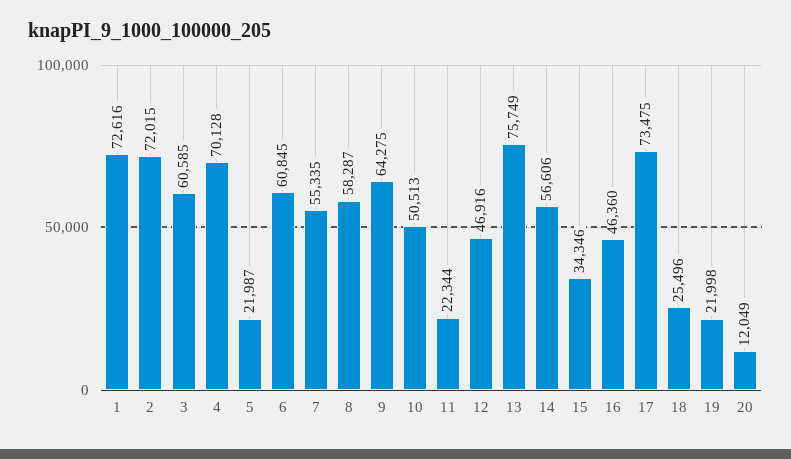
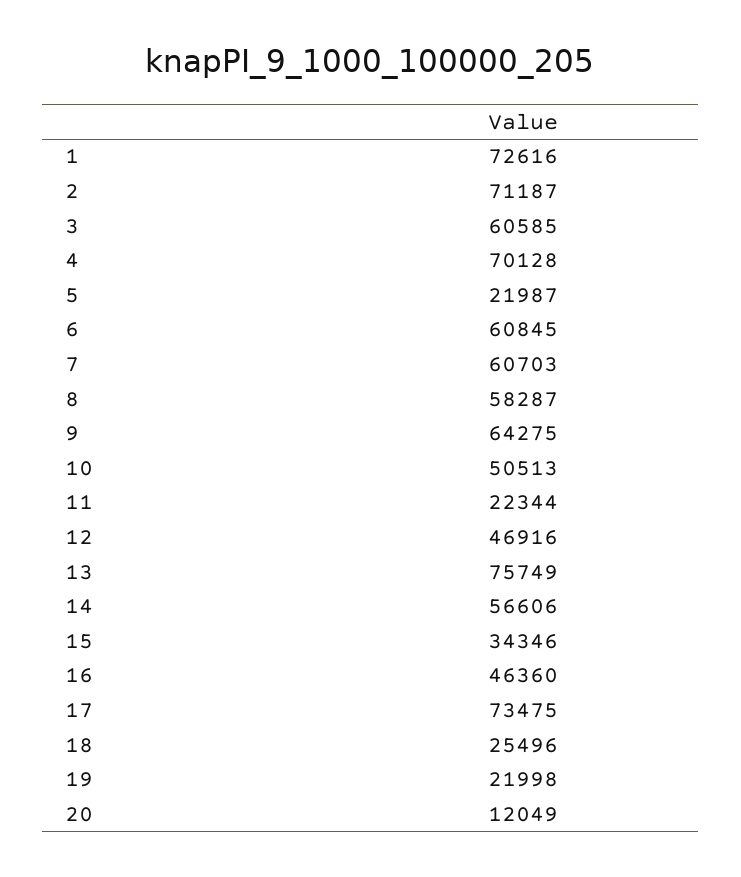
2: 72015 -> 71187
7: 55335 -> 60703

